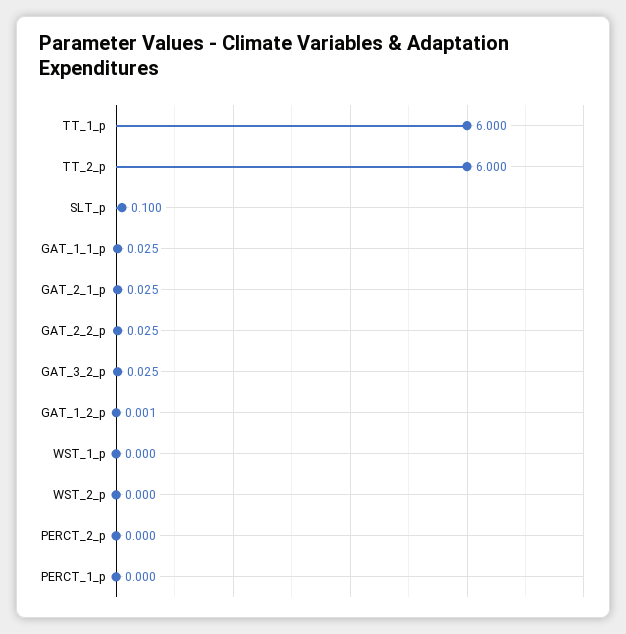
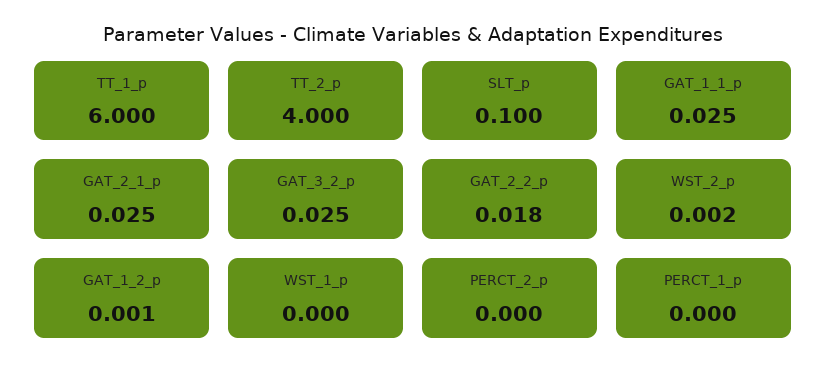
TT_2_p: 6 -> 4
GAT_2_2_p: 0.025 -> 0.018
WST_2_p: 0 -> 0.002

